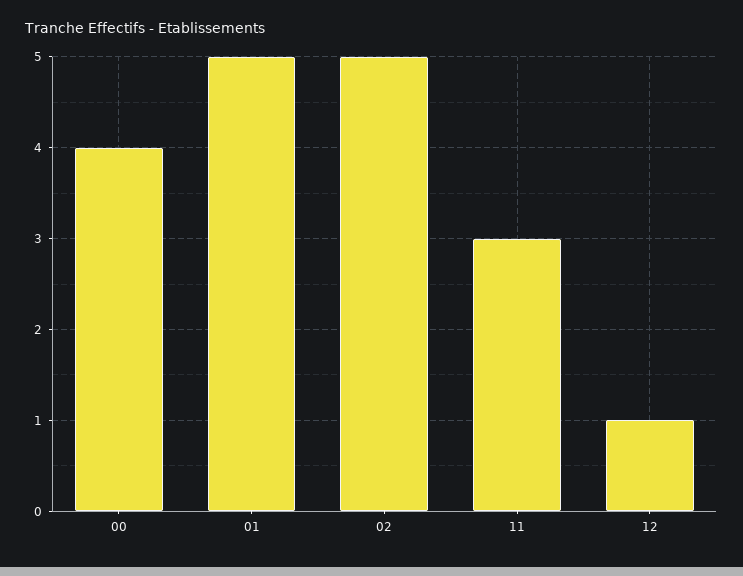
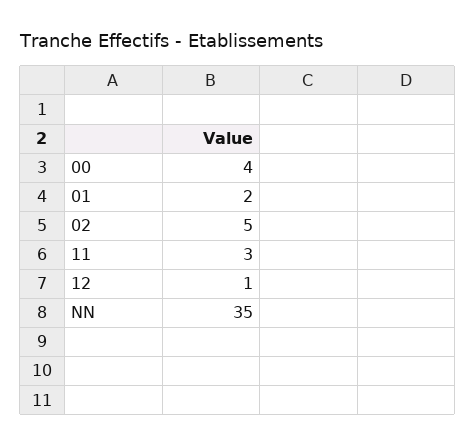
01: 5 -> 2
NN: none -> 35

